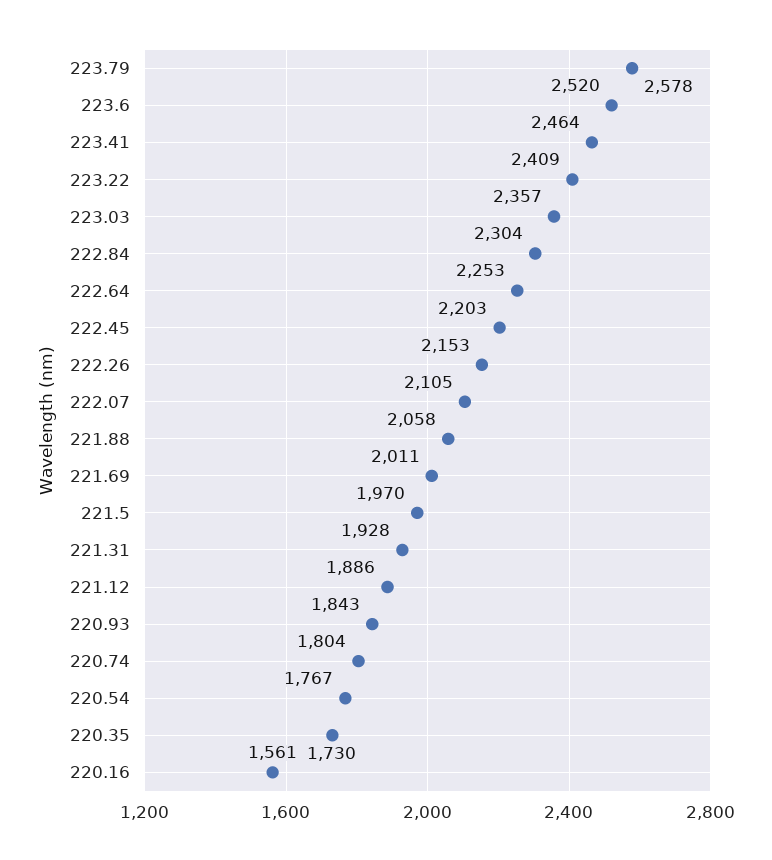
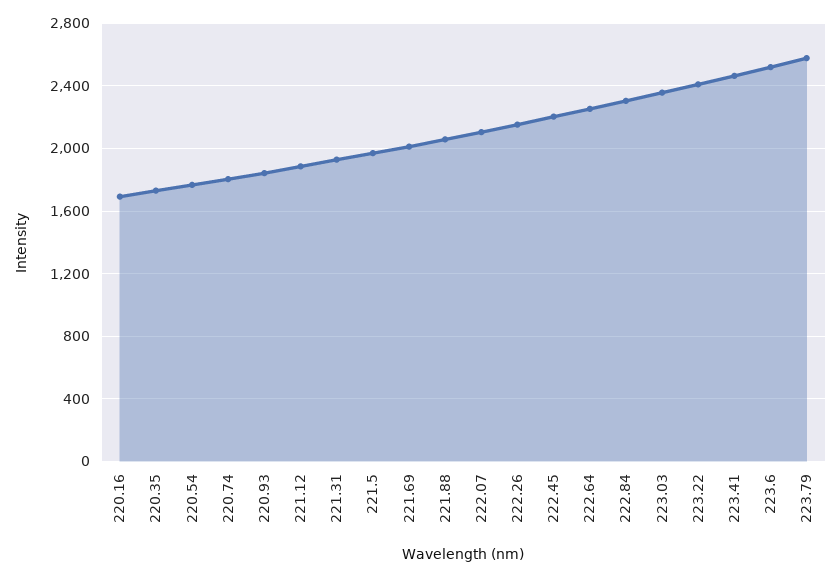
220.16: 1561 -> 1700

